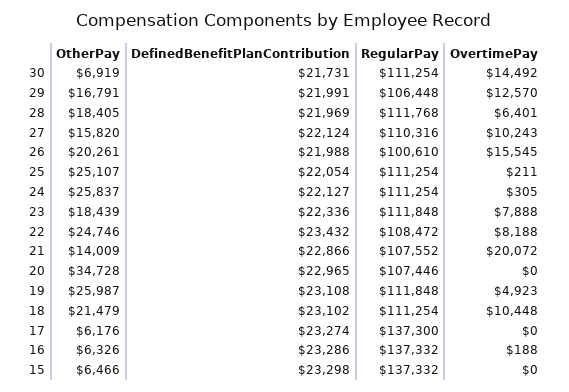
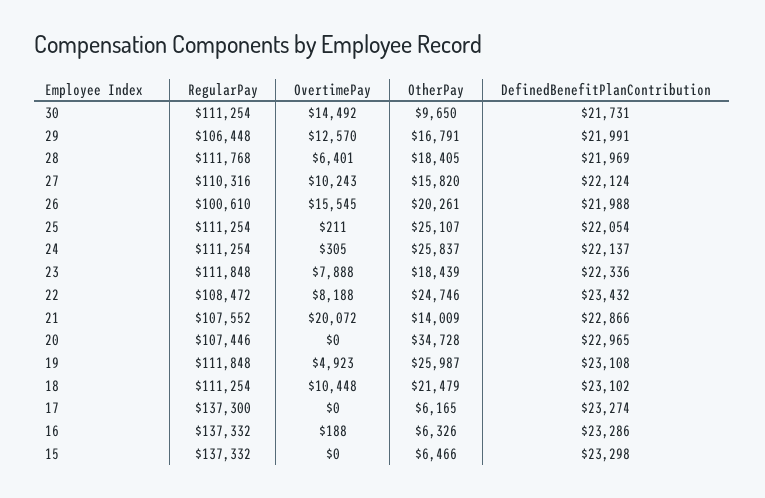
OtherPay, 30: 6919 -> 9650
DefinedBenefitPlanContribution, 24: 22127 -> 22137
OtherPay, 17: 6176 -> 6165

